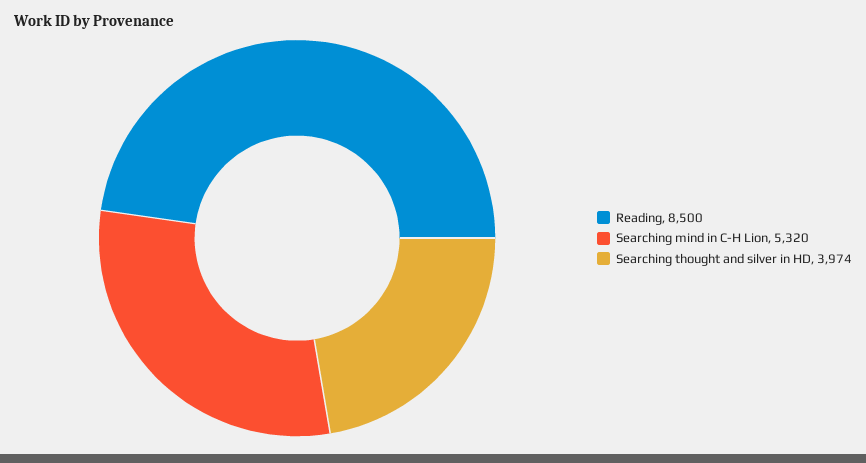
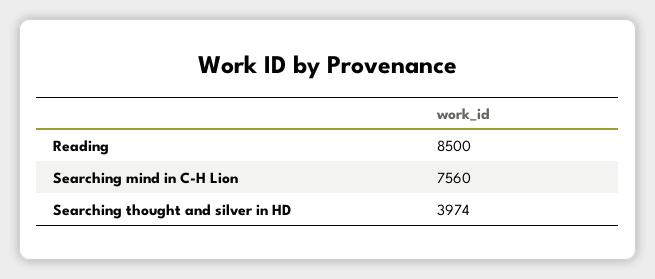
Searching mind in C-H Lion: 5320 -> 7560

